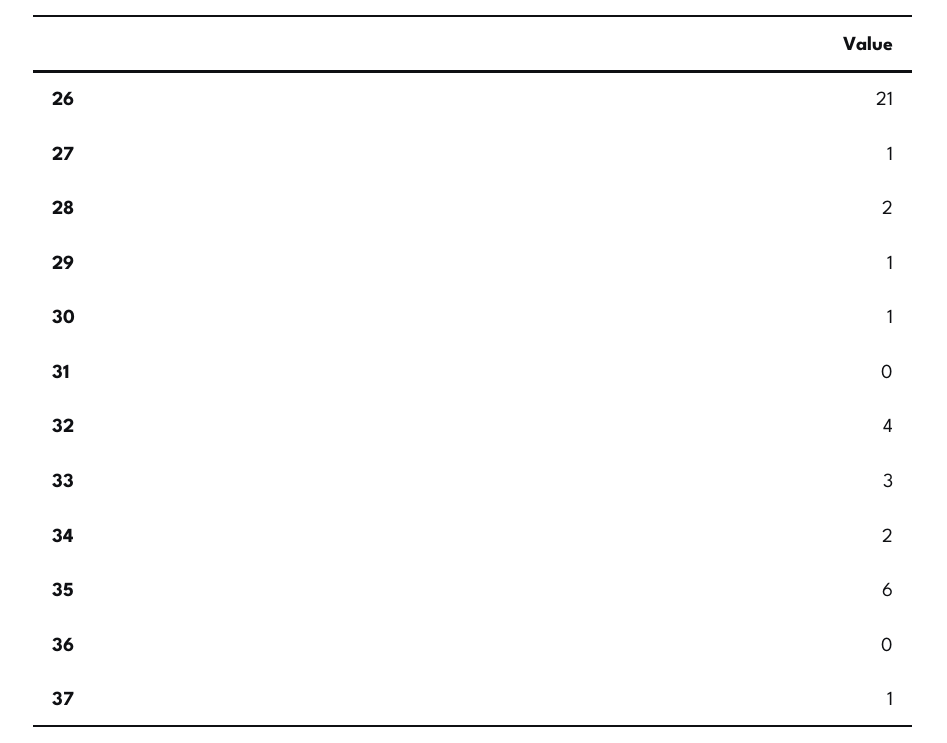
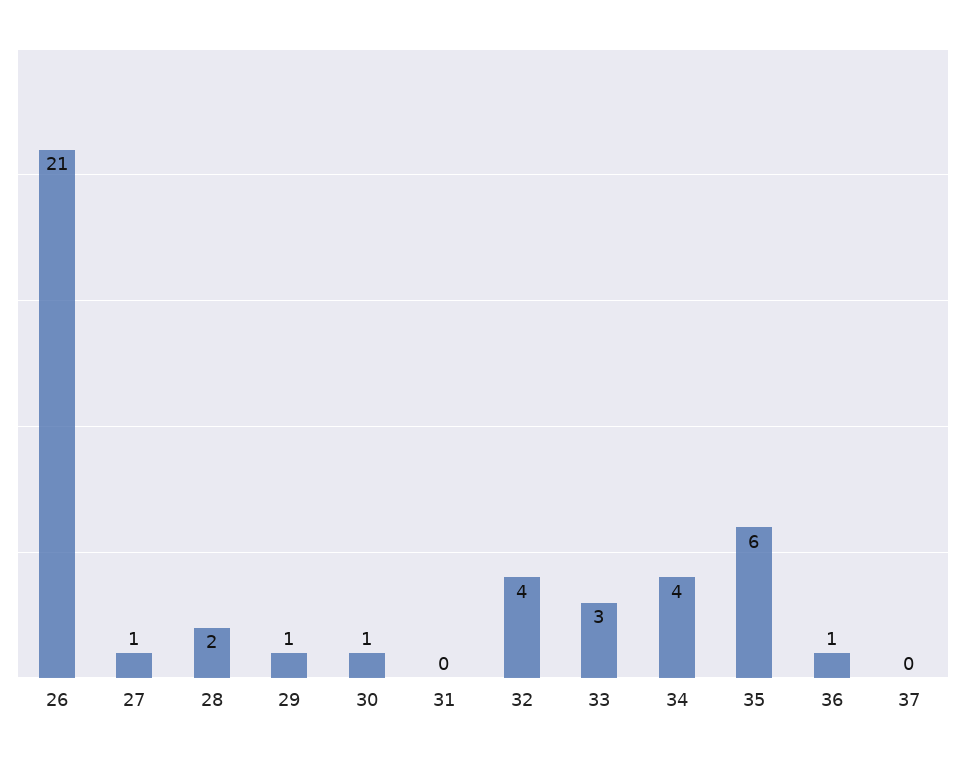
34: 2 -> 4
36: 0 -> 1
37: 1 -> 0

